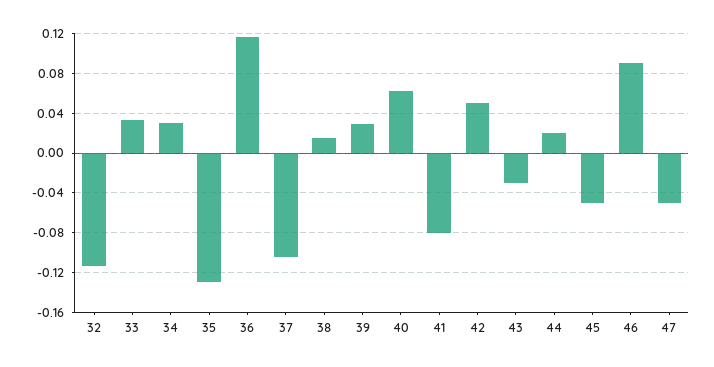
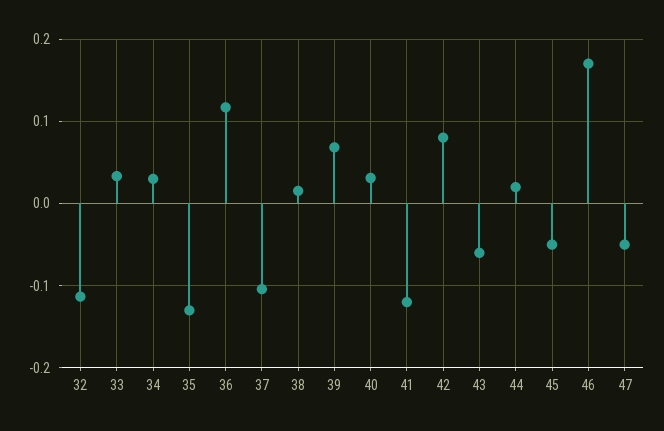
39: 0.03 -> 0.07
40: 0.06 -> 0.03
41: -0.08 -> -0.12
42: 0.05 -> 0.08
43: -0.03 -> -0.06
46: 0.09 -> 0.17

